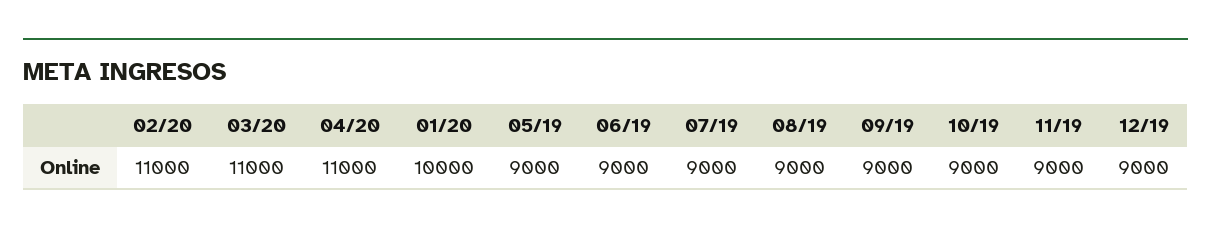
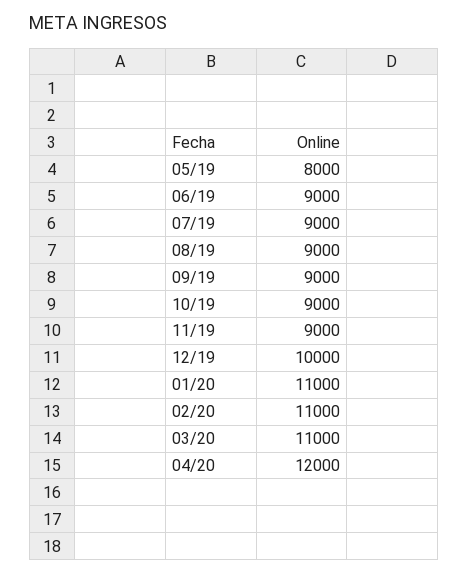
04/20: 11000 -> 12000
01/20: 10000 -> 11000
05/19: 9000 -> 8000
12/19: 9000 -> 10000

